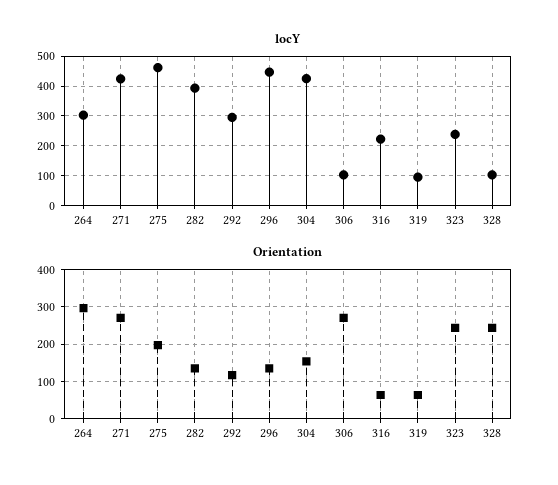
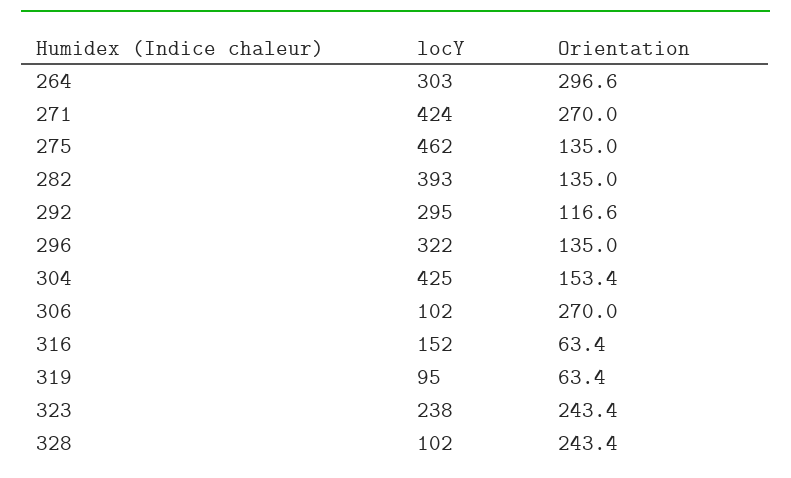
locY, 296: 450 -> 322
locY, 316: 225 -> 152
Orientation, 275: 200 -> 135

